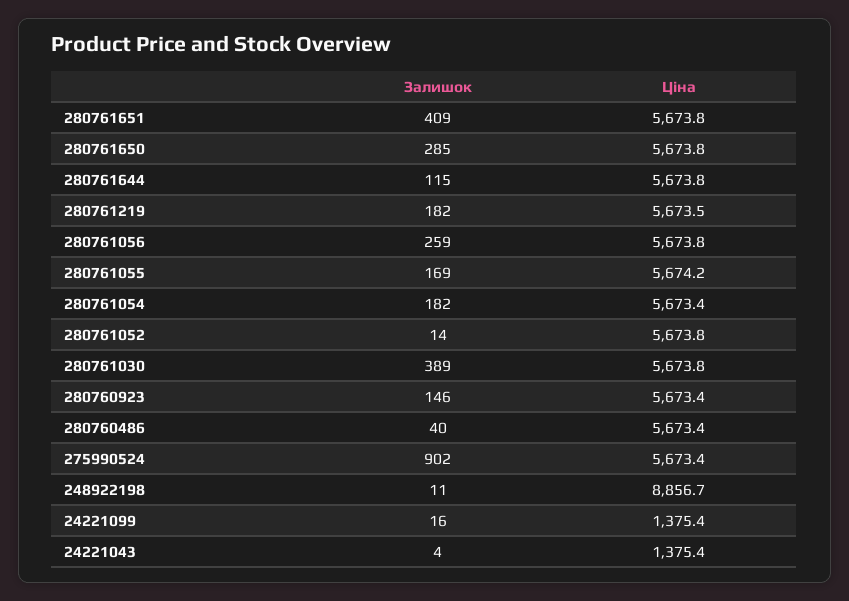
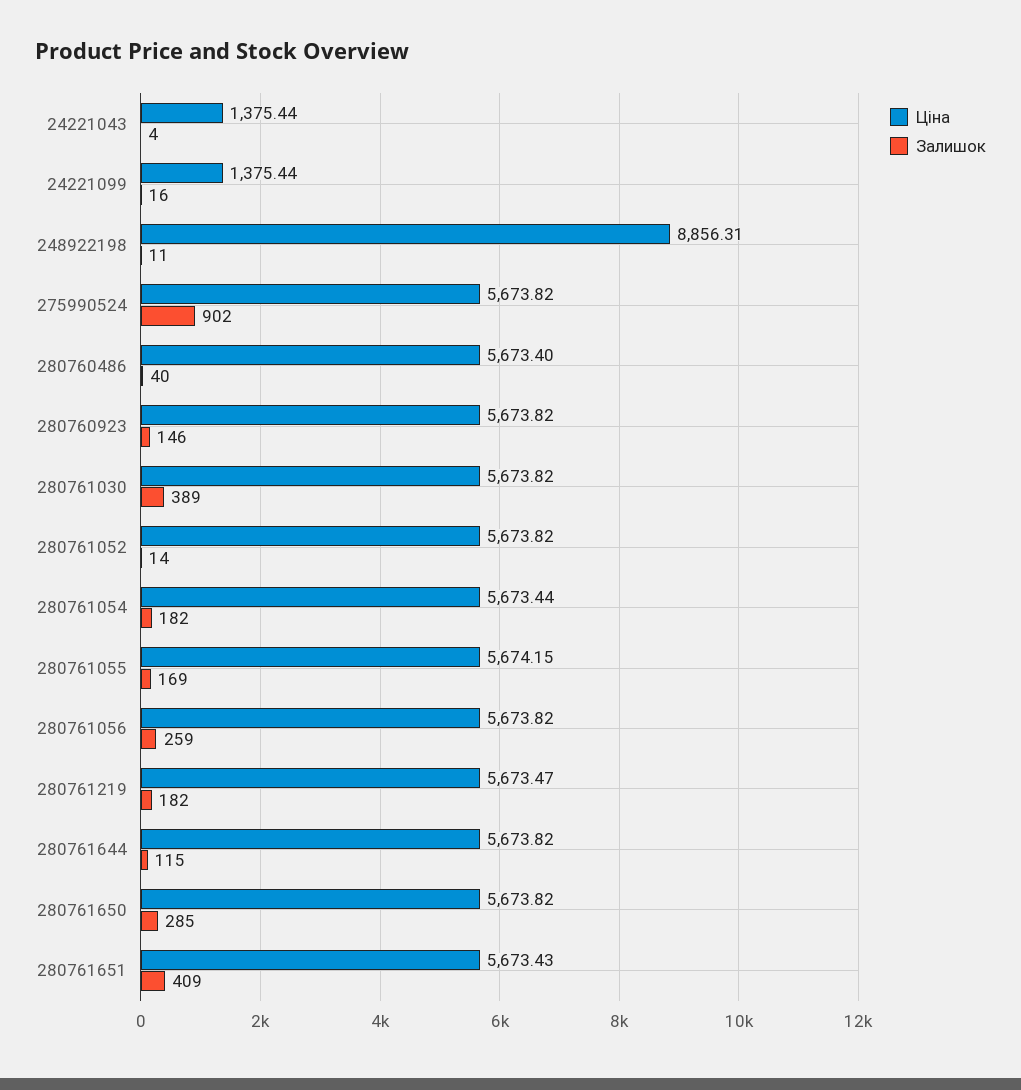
Ціна, 280761651: 5673.8 -> 5673.43
Ціна, 280760923: 5673.4 -> 5673.82
Ціна, 275990524: 5673.4 -> 5673.82
Ціна, 248922198: 8856.7 -> 8856.31

